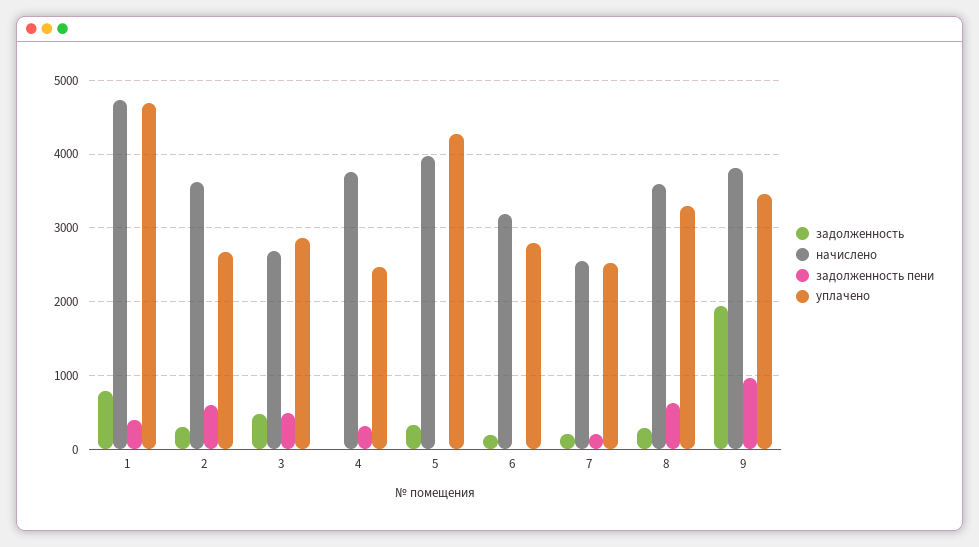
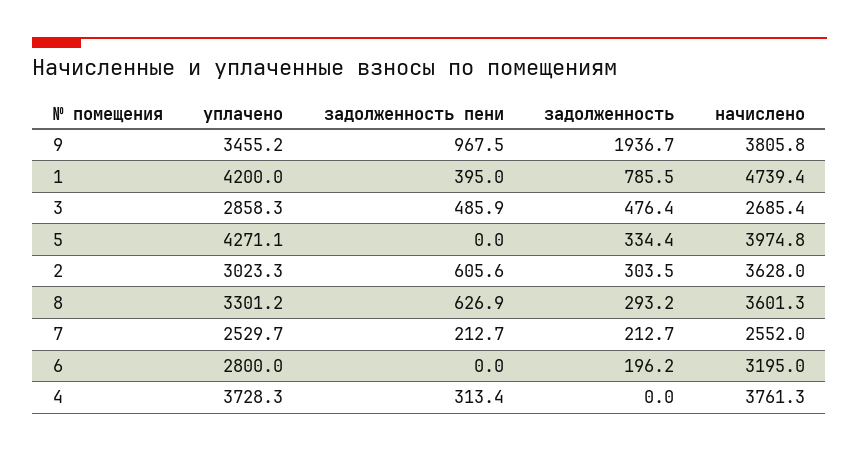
уплачено, 1: 4700 -> 4200
уплачено, 2: 2700 -> 3023.3
уплачено, 4: 2500 -> 3728.3

